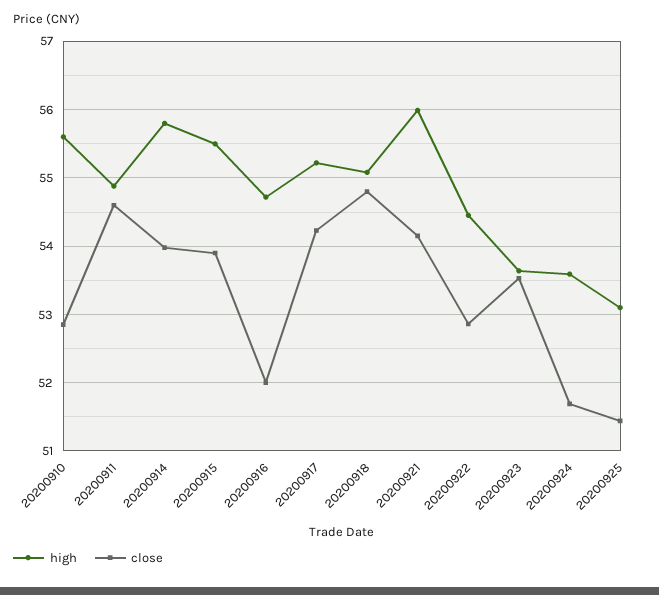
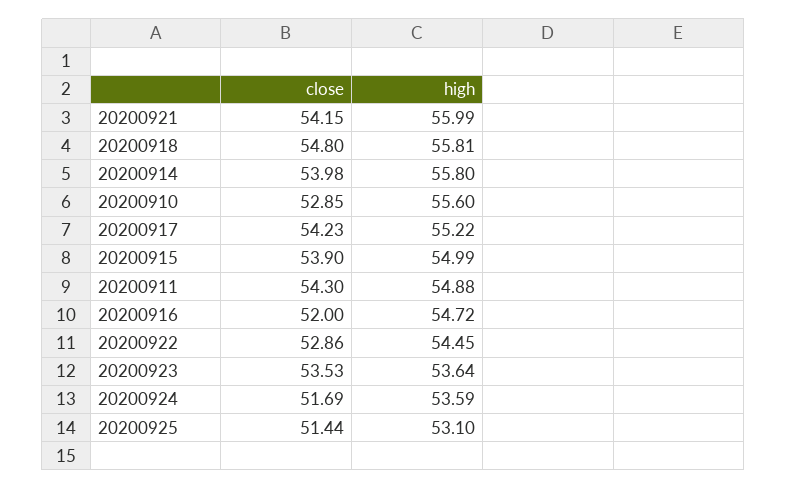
close, 20200911: 54.6 -> 54.3
high, 20200915: 55.5 -> 54.99
high, 20200918: 55.1 -> 55.81

